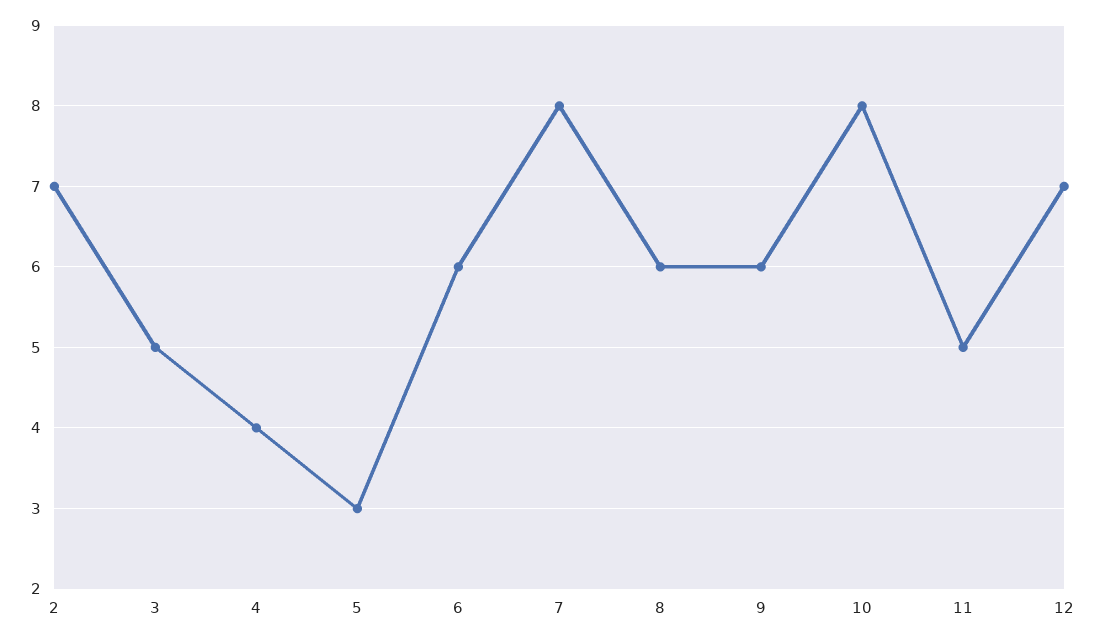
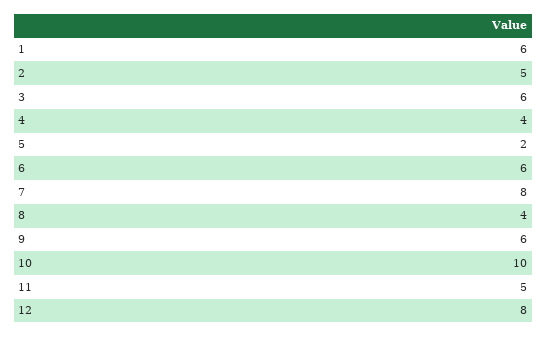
2: 7 -> 5
3: 5 -> 6
5: 3 -> 2
8: 6 -> 4
10: 8 -> 10
12: 7 -> 8
1: none -> 6

